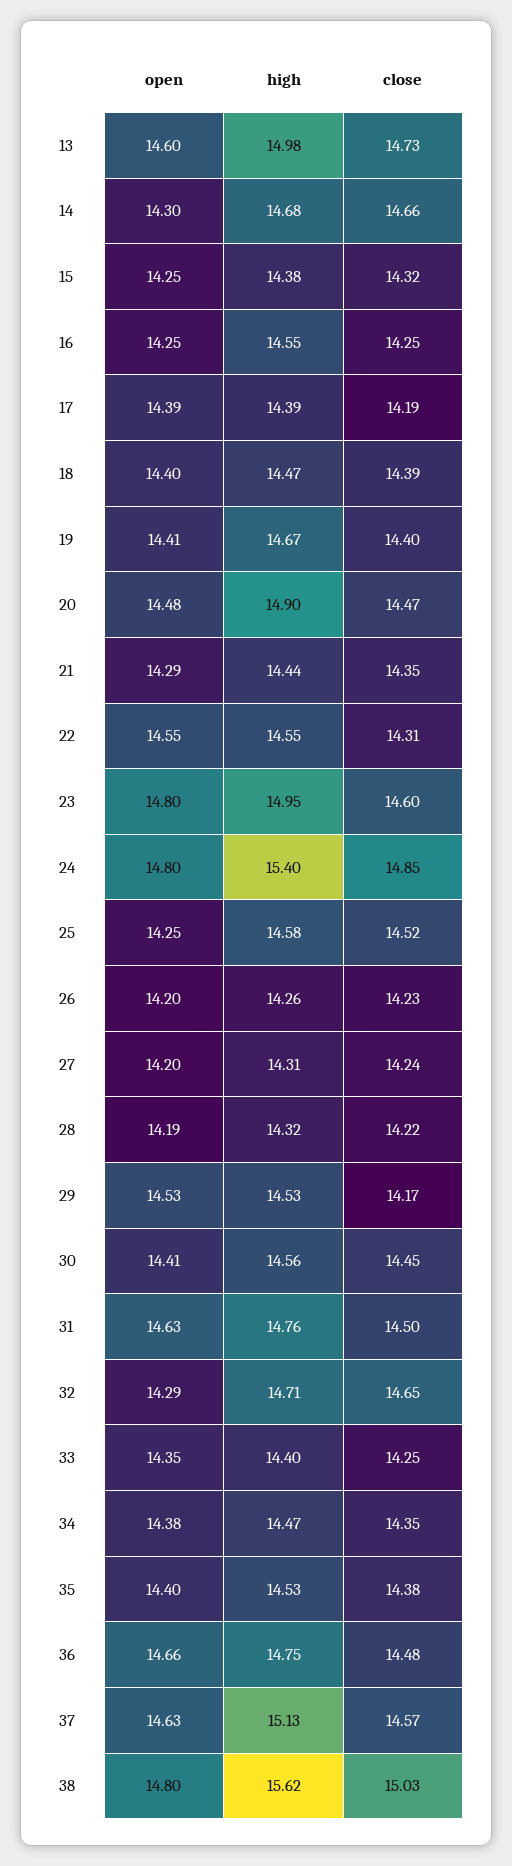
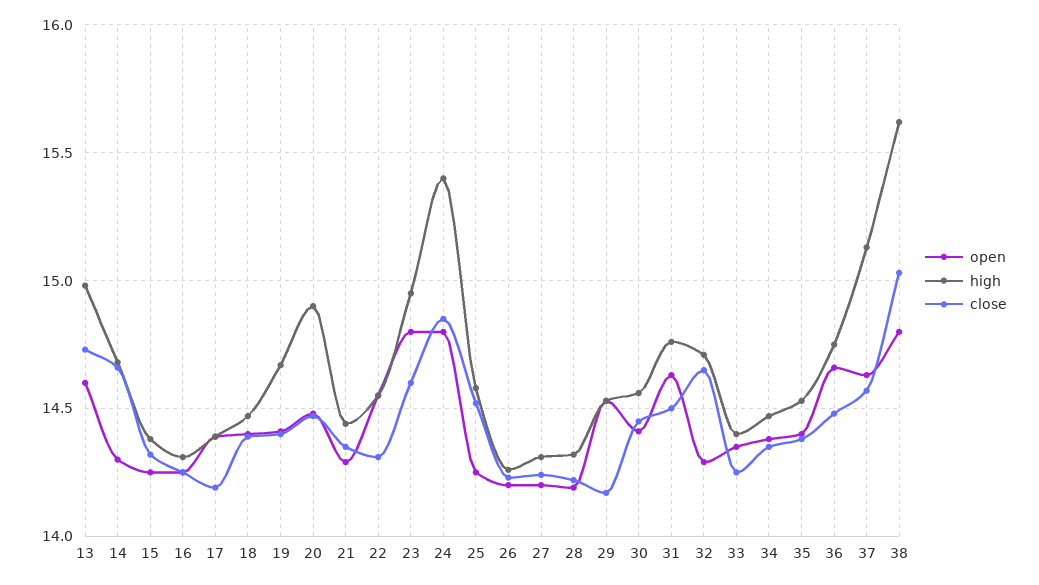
high, 16: 14.55 -> 14.3

